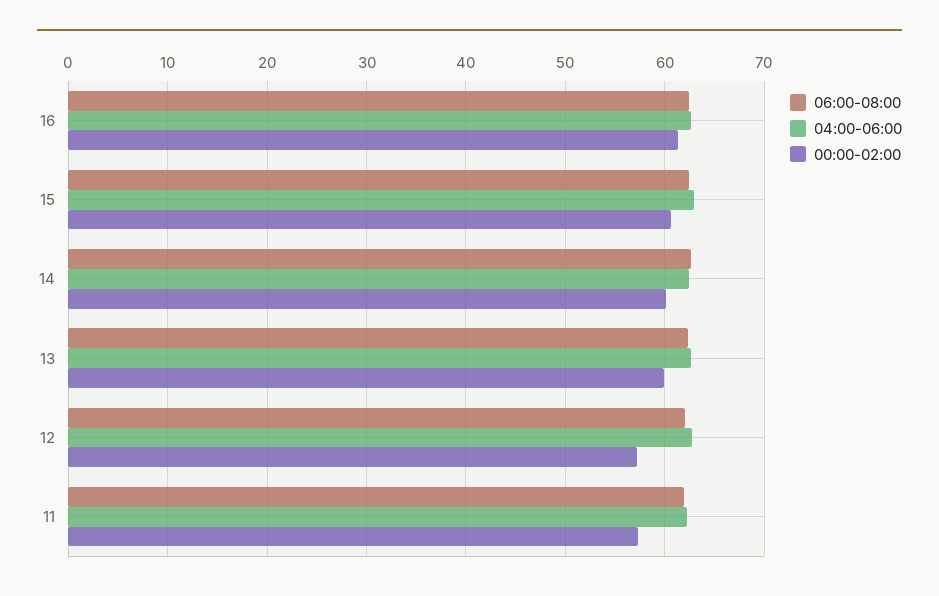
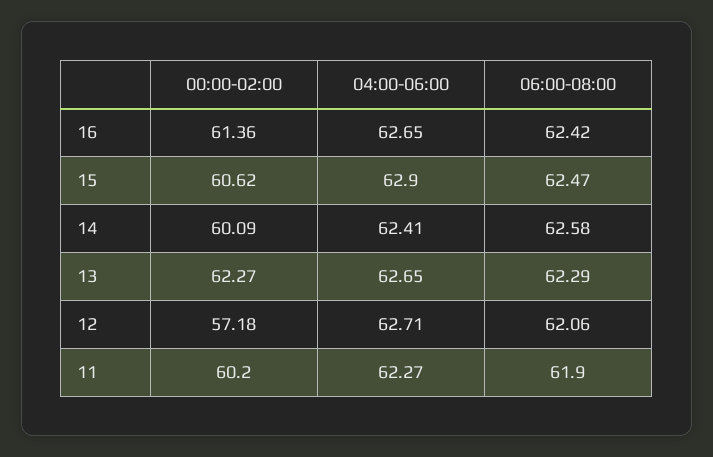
00:00-02:00, 13: 60 -> 62.27
00:00-02:00, 11: 57 -> 60.2

